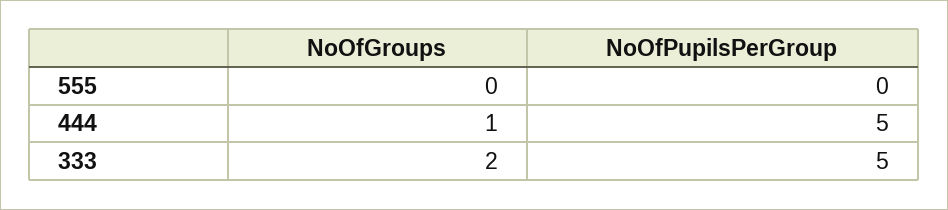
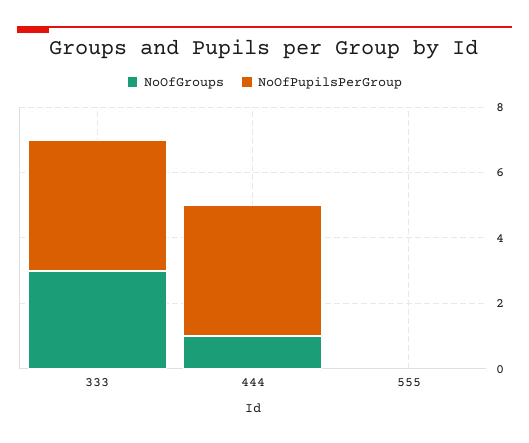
NoOfPupilsPerGroup, 444: 5 -> 4
NoOfGroups, 333: 2 -> 3
NoOfPupilsPerGroup, 333: 5 -> 4

